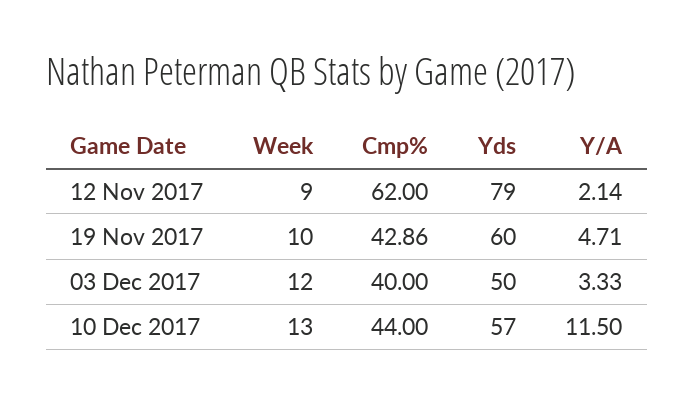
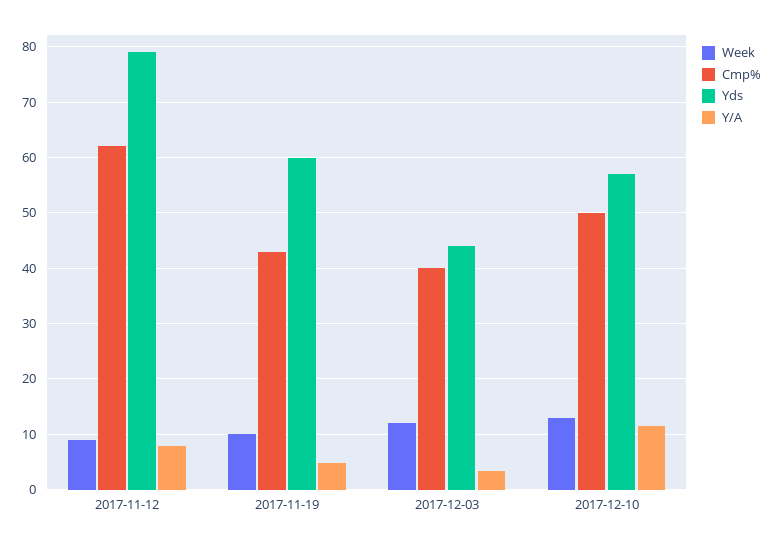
Y/A, 12 Nov 2017: 2.14 -> 8
Yds, 03 Dec 2017: 50 -> 44
Cmp%, 10 Dec 2017: 44 -> 50

